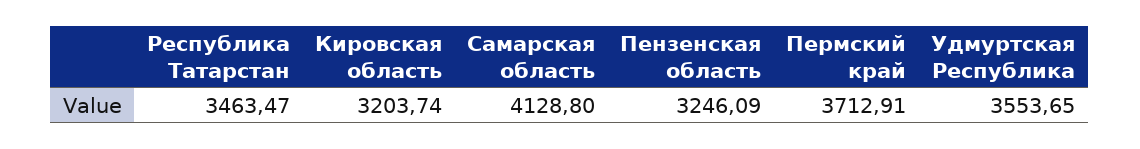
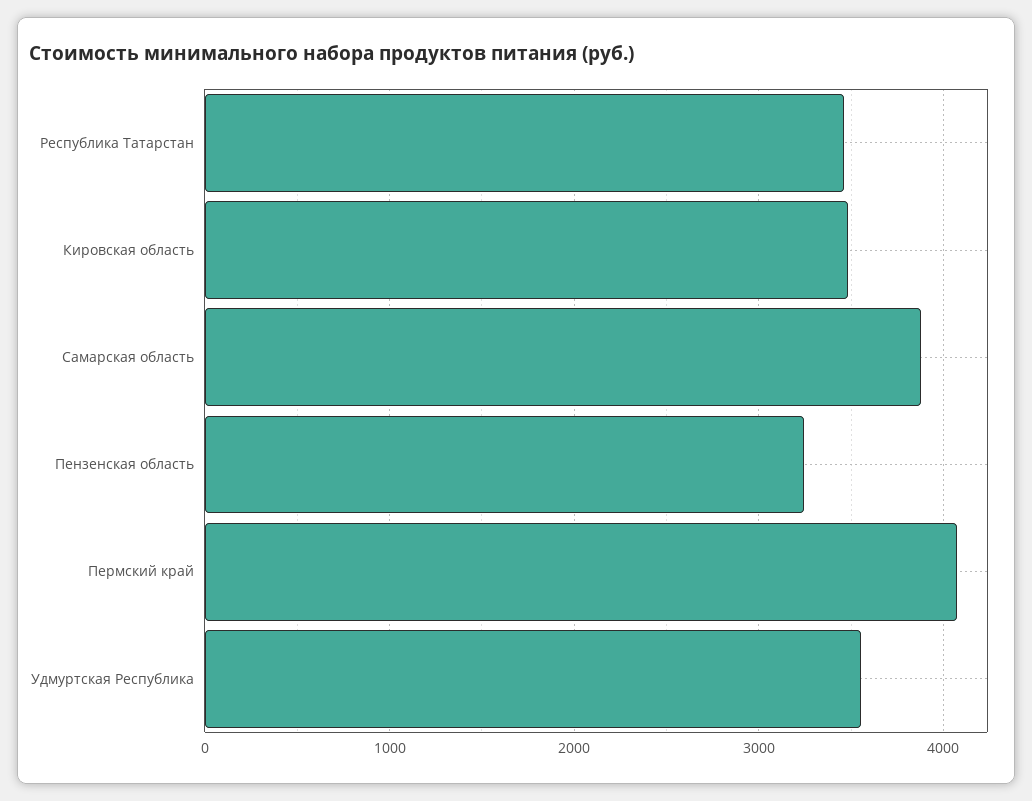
Кировская область: 3203.74 -> 3500
Самарская область: 4128.8 -> 3900
Пермский край: 3712.91 -> 4100

